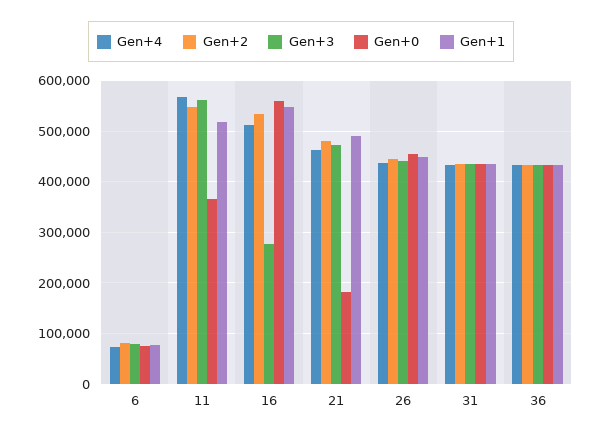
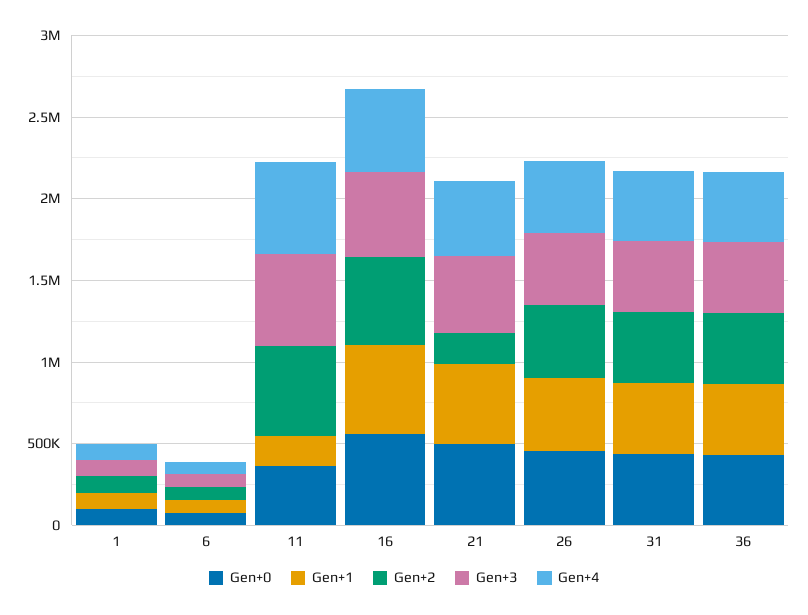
Gen+1, 11: 520000 -> 200000
Gen+3, 16: 280000 -> 500000
Gen+2, 21: 480000 -> 200000
Gen+0, 21: 180000 -> 500000
Gen+0, 1: none -> 100000
Gen+1, 1: none -> 100000
Gen+2, 1: none -> 100000
Gen+3, 1: none -> 100000
Gen+4, 1: none -> 100000

